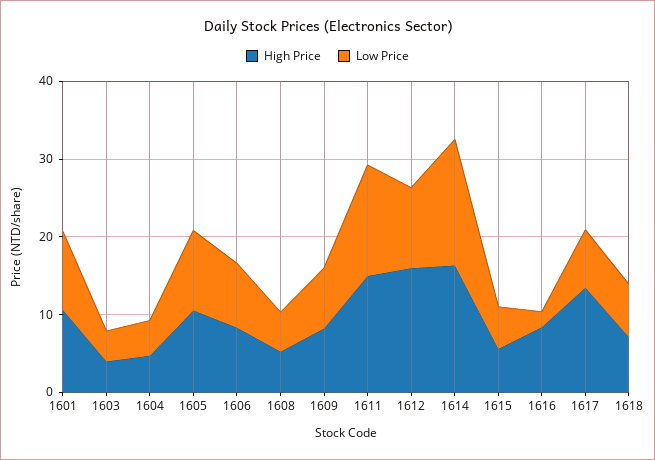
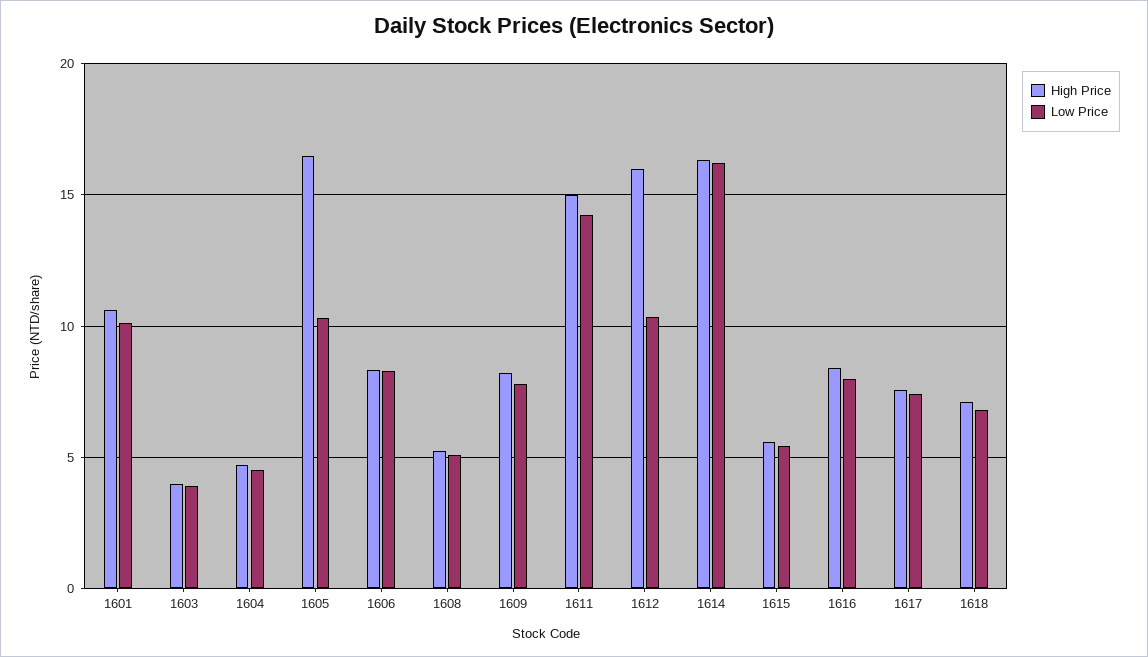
High Price, 1605: 10 -> 16.5
Low Price, 1616: 2 -> 8
High Price, 1617: 14 -> 7.5

